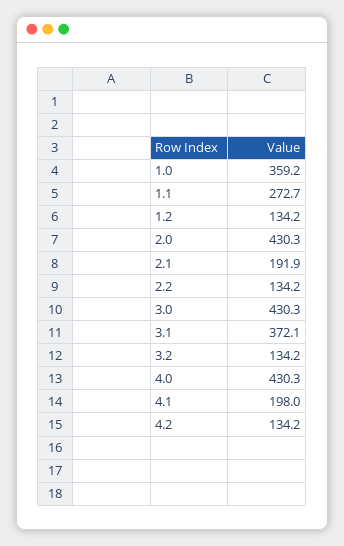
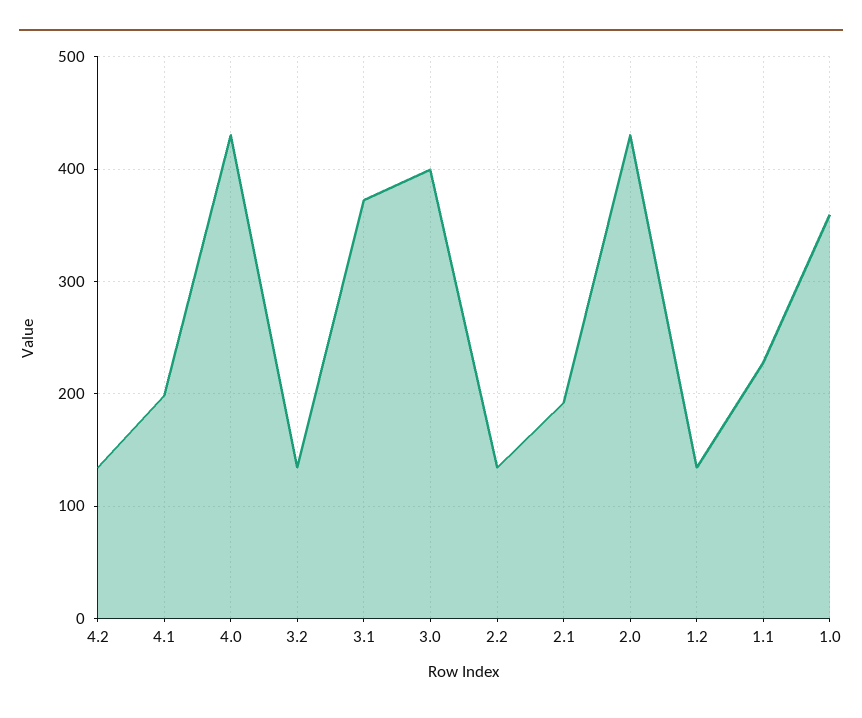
1.1: 272.7 -> 230
3.0: 430.3 -> 400

